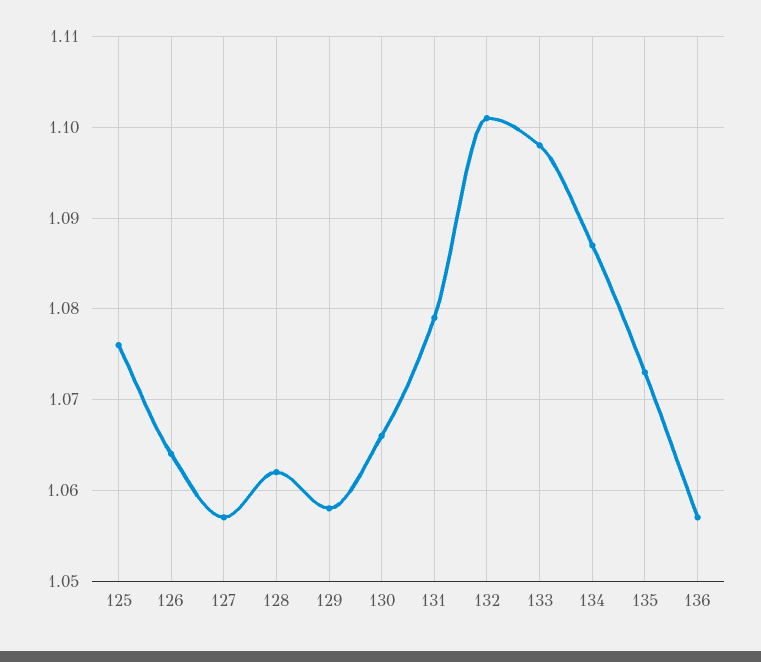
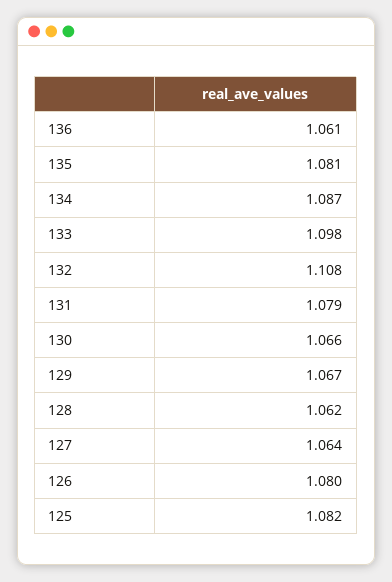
125: 1.076 -> 1.082
126: 1.064 -> 1.08
127: 1.057 -> 1.064
129: 1.058 -> 1.067
132: 1.101 -> 1.108
135: 1.073 -> 1.081
136: 1.057 -> 1.061

